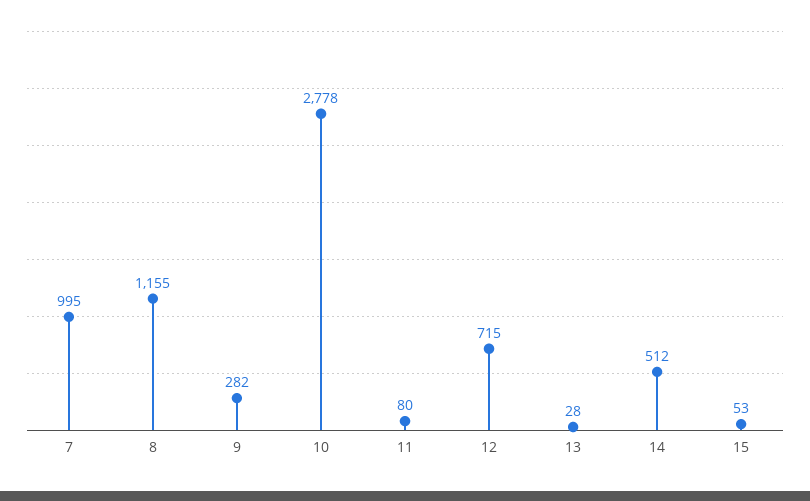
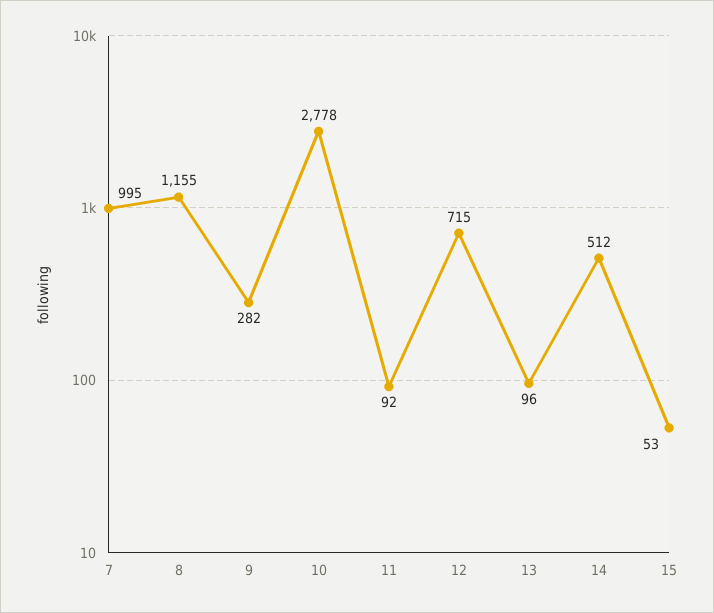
11: 80 -> 92
13: 28 -> 96

